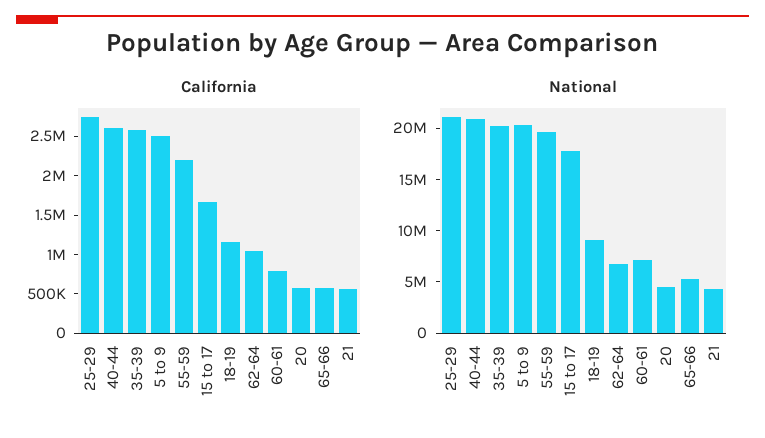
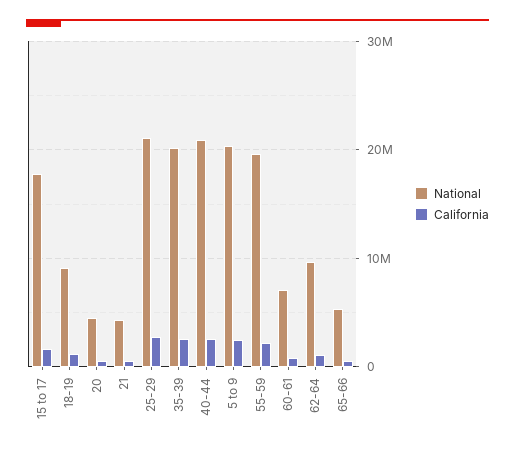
National, 62-64: 7000000 -> 10000000

